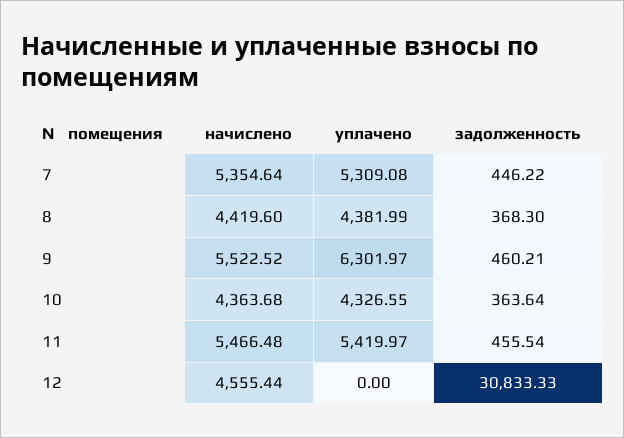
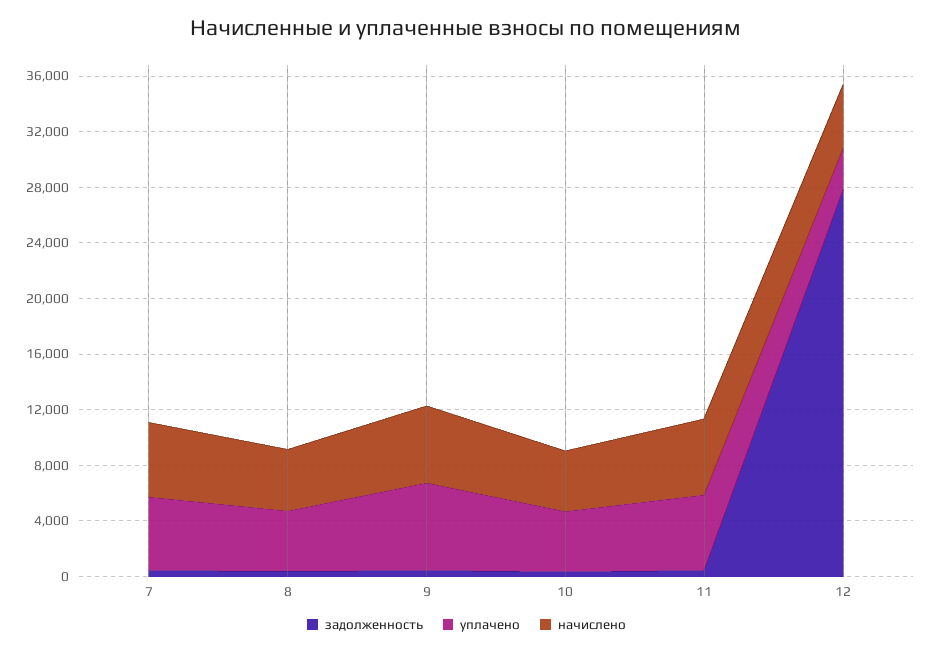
уплачено, 12: 0 -> 3000
задолженность, 12: 30833.33 -> 28000

